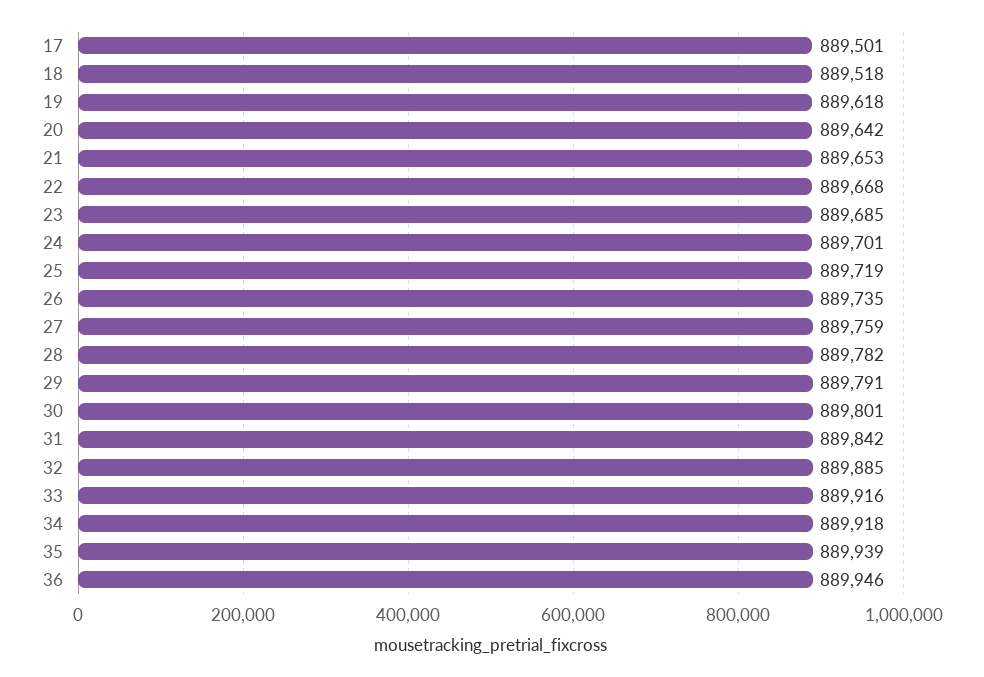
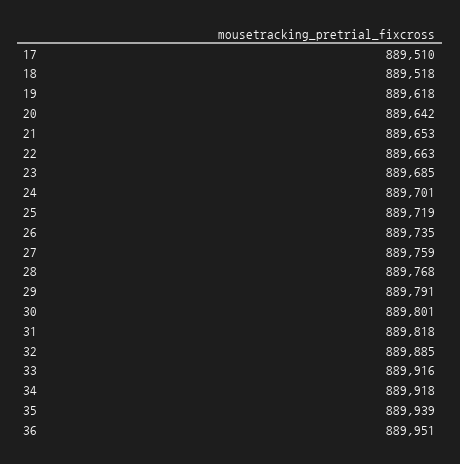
17: 889501 -> 889510
22: 889668 -> 889663
28: 889782 -> 889768
31: 889842 -> 889818
36: 889946 -> 889951

